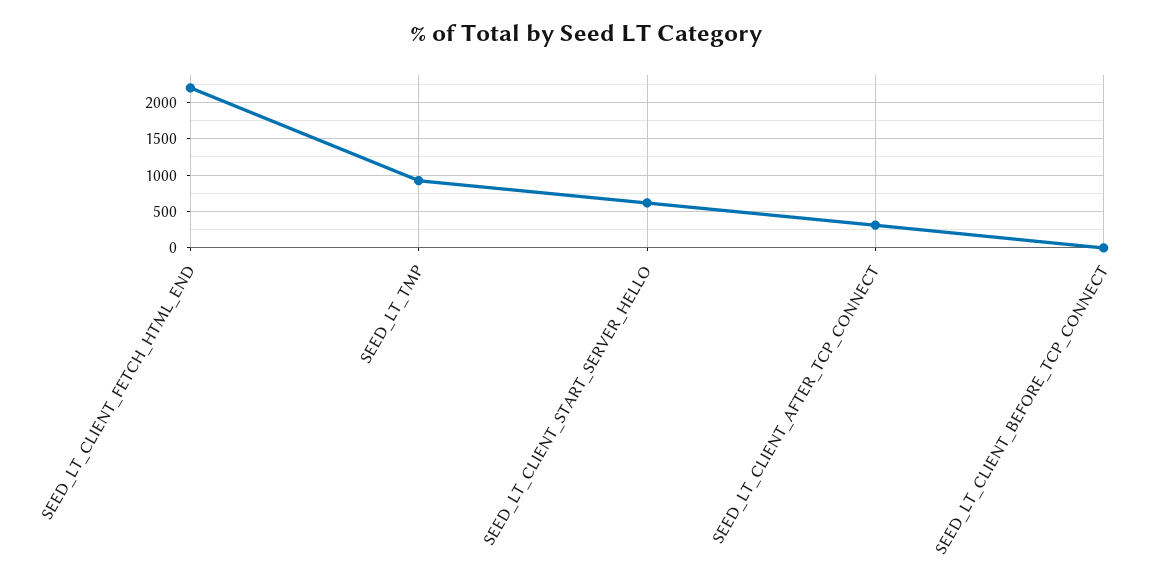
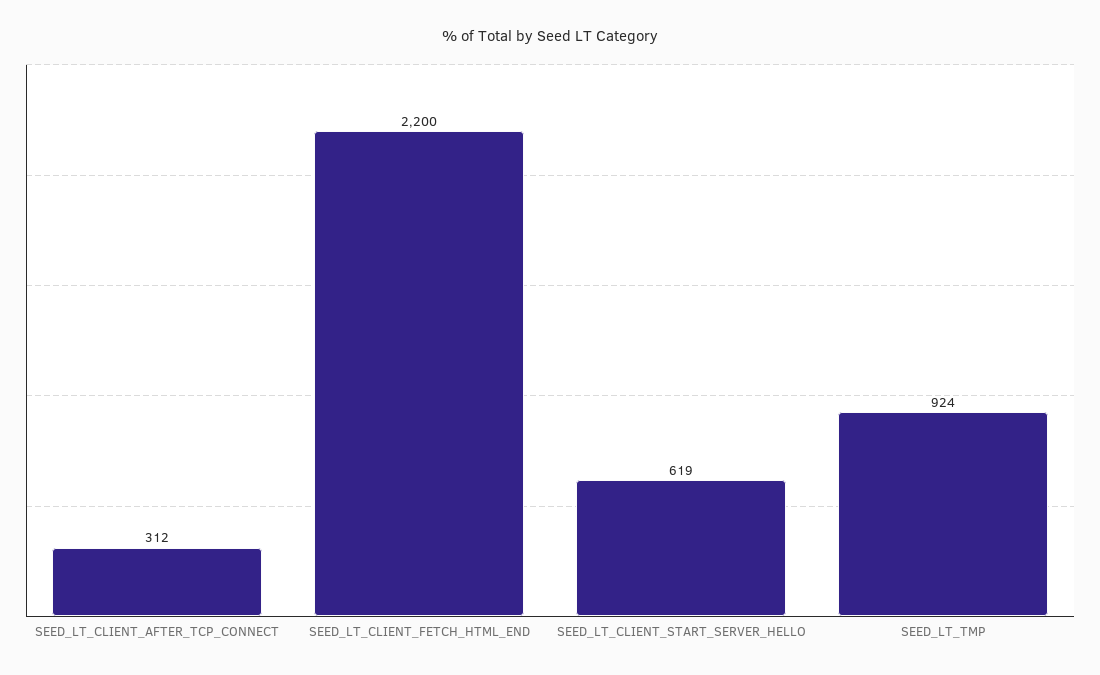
SEED_LT_CLIENT_BEFORE_TCP_CONNECT: 0 -> none

